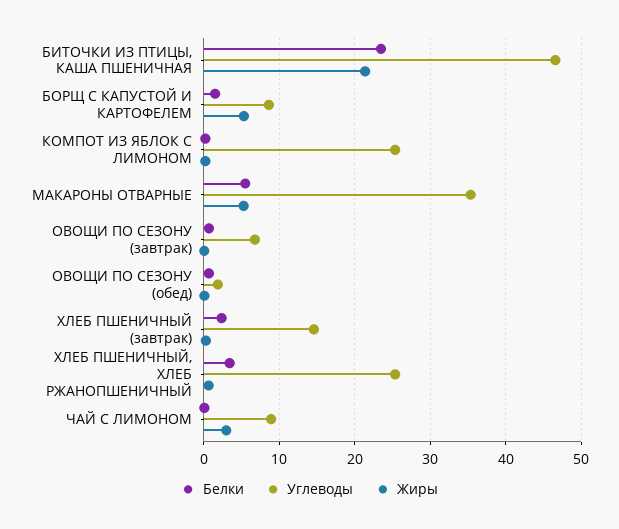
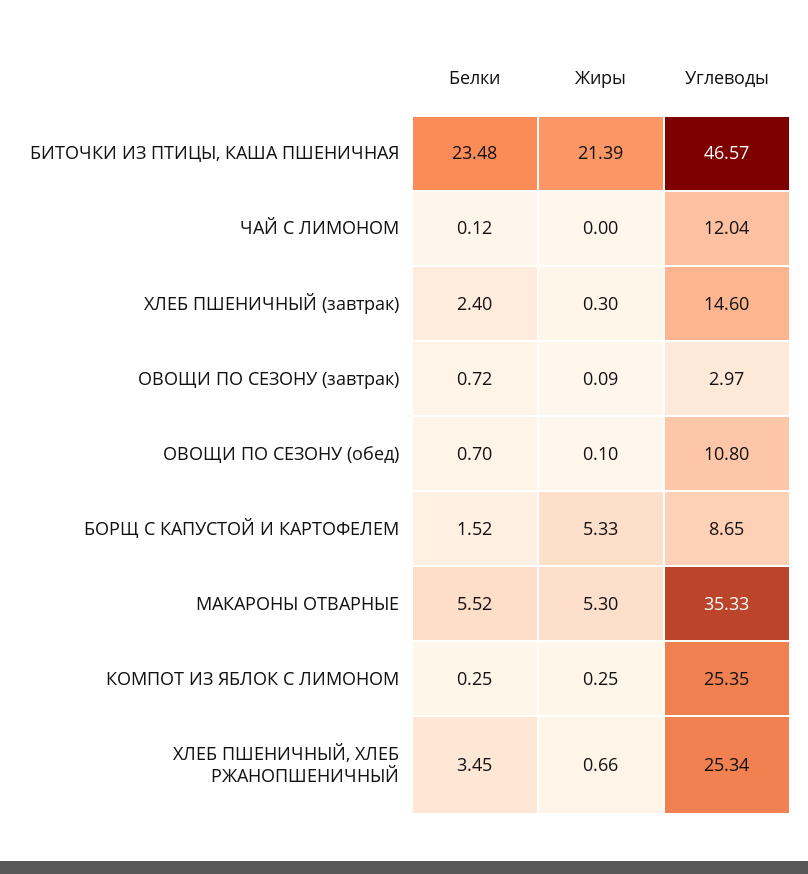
Углеводы, ОВОЩИ ПО СЕЗОНУ (завтрак): 7 -> 2.97
Углеводы, ОВОЩИ ПО СЕЗОНУ (обед): 2 -> 10.8
Углеводы, ЧАЙ С ЛИМОНОМ: 9 -> 12.04
Жиры, ЧАЙ С ЛИМОНОМ: 3 -> 0

